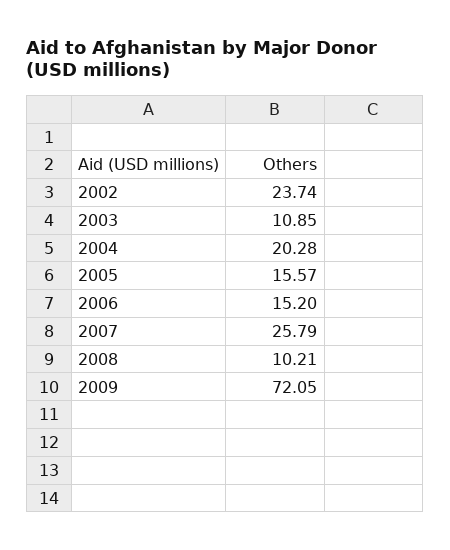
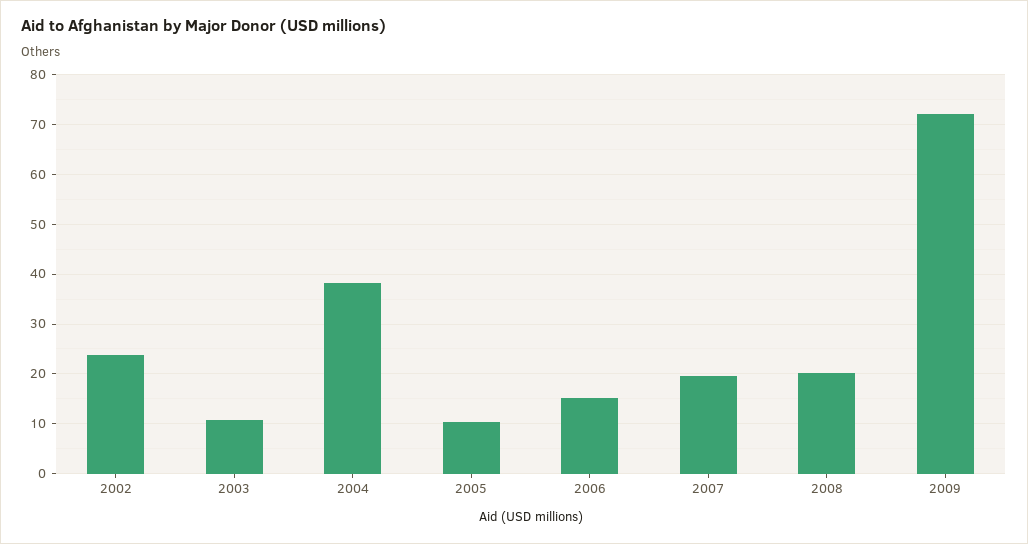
2004: 20.28 -> 38
2005: 15.57 -> 10
2007: 25.79 -> 20
2008: 10.21 -> 20

